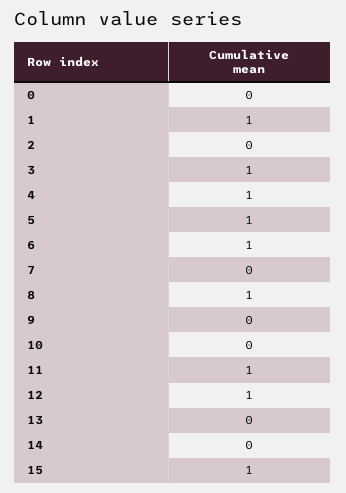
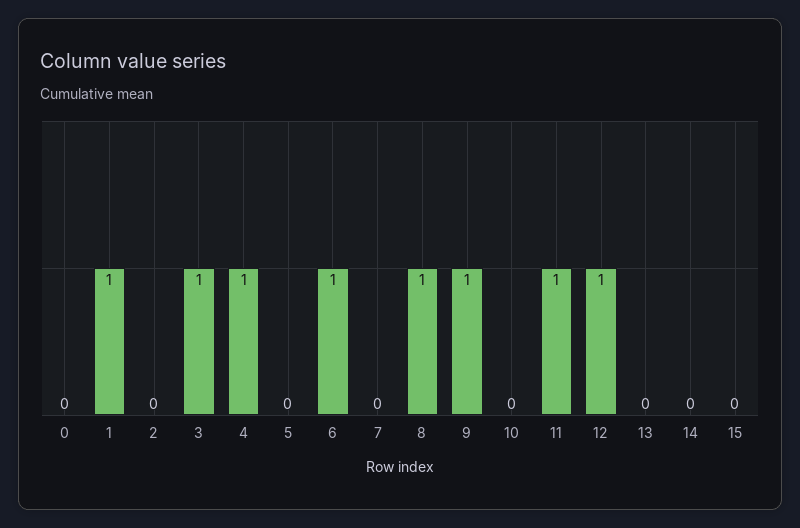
5: 1 -> 0
9: 0 -> 1
15: 1 -> 0

